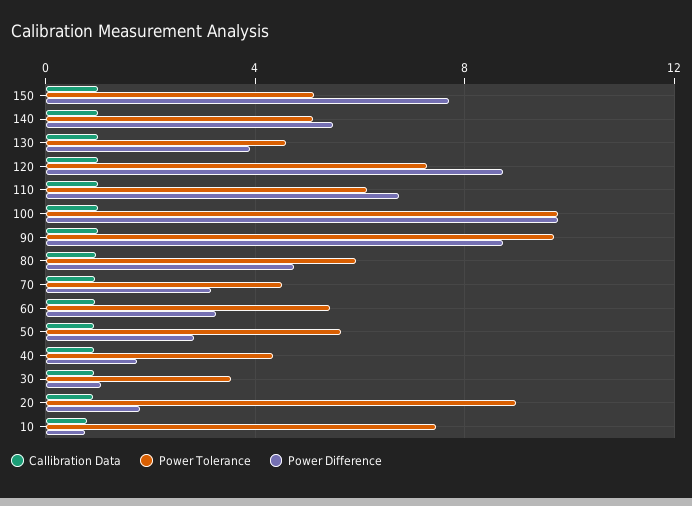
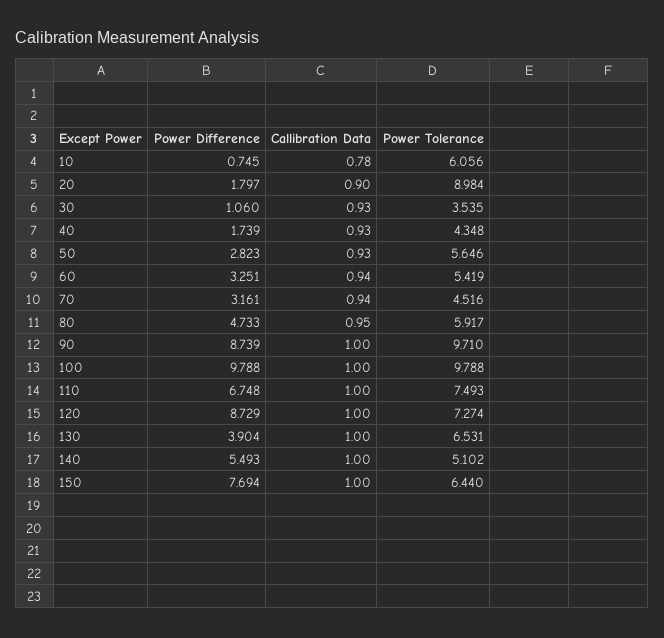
Power Tolerance, 150: 5 -> 6.44
Power Tolerance, 130: 4.5 -> 6.531
Power Tolerance, 110: 6 -> 7.493
Power Tolerance, 10: 7.5 -> 6.056

